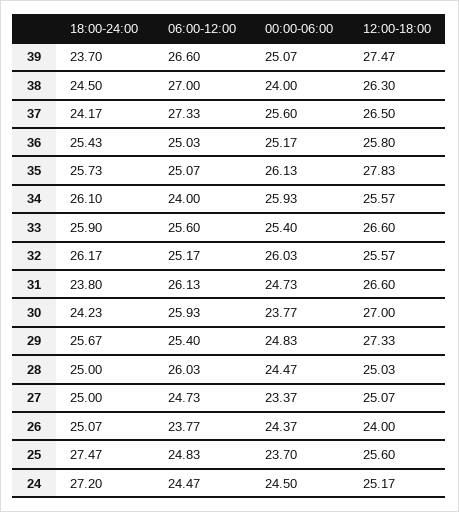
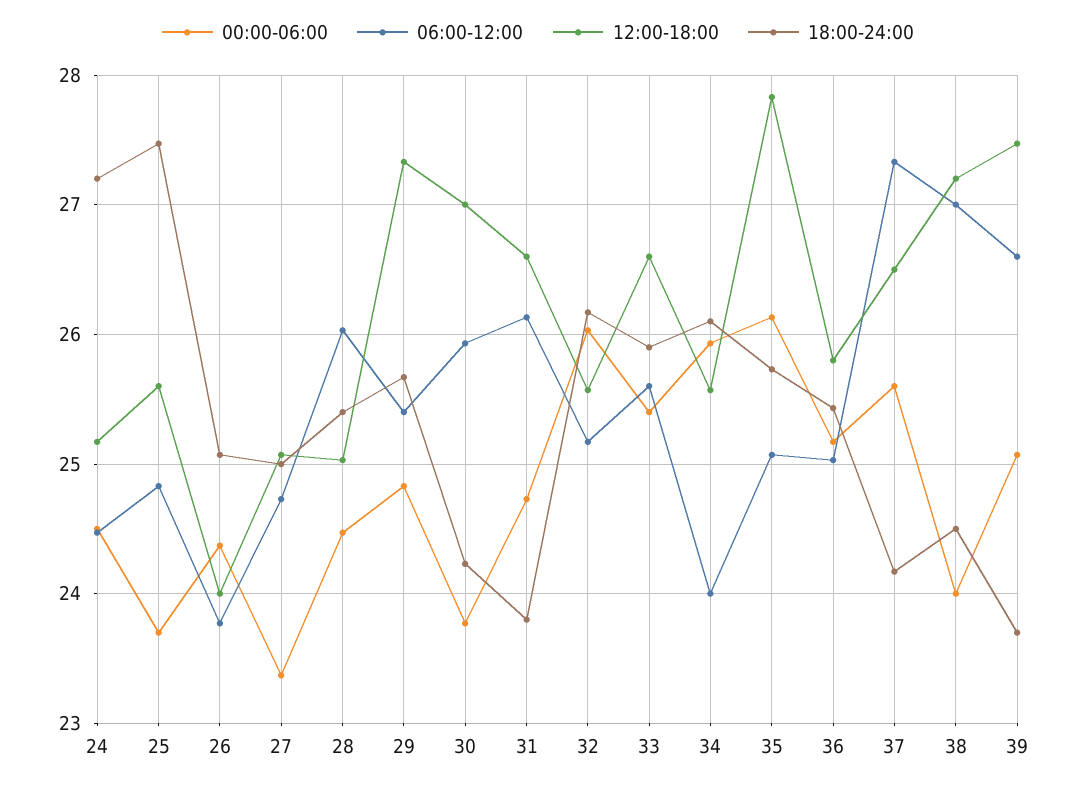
12:00-18:00, 38: 26.3 -> 27.2
18:00-24:00, 28: 25 -> 25.4

